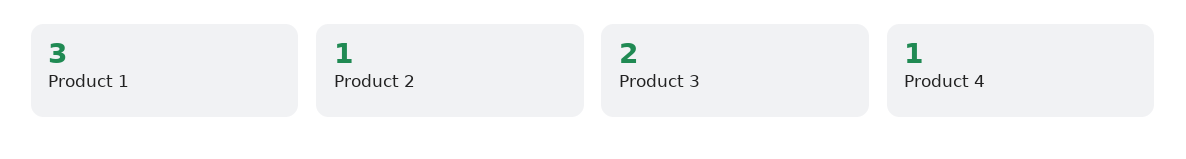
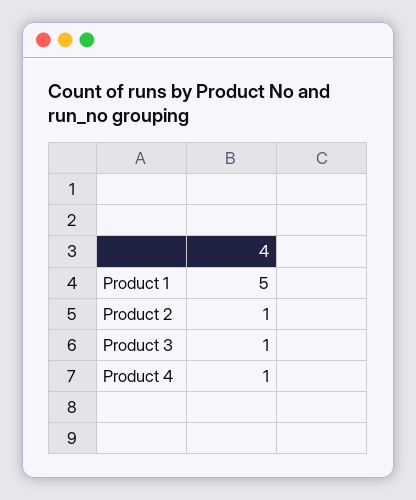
Product 1: 3 -> 5
Product 3: 2 -> 1

